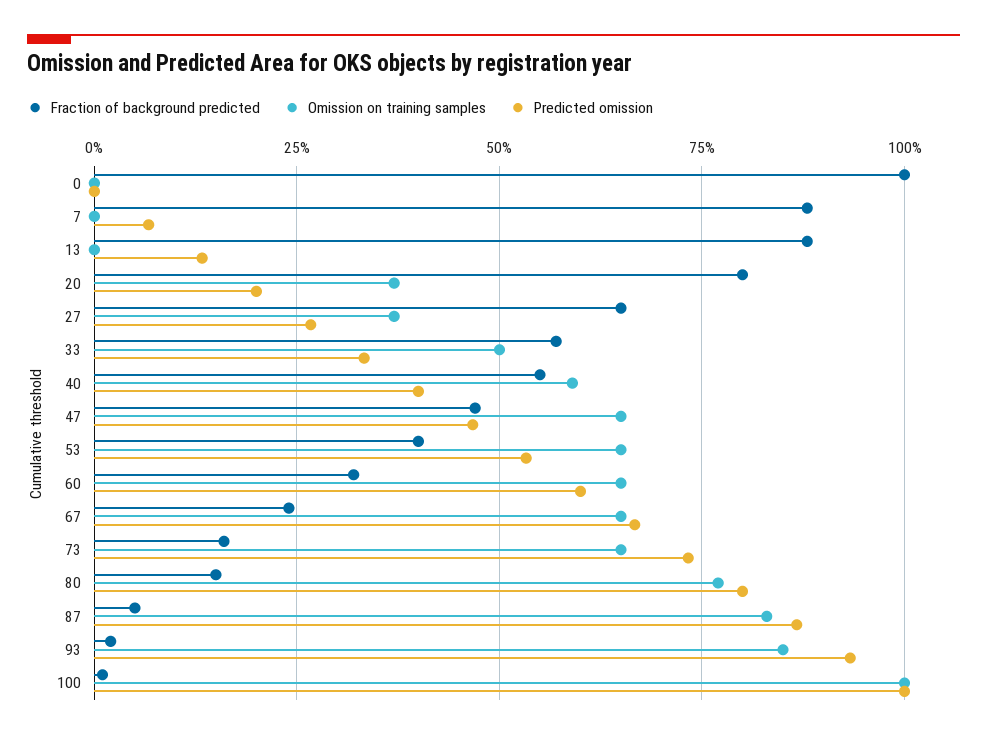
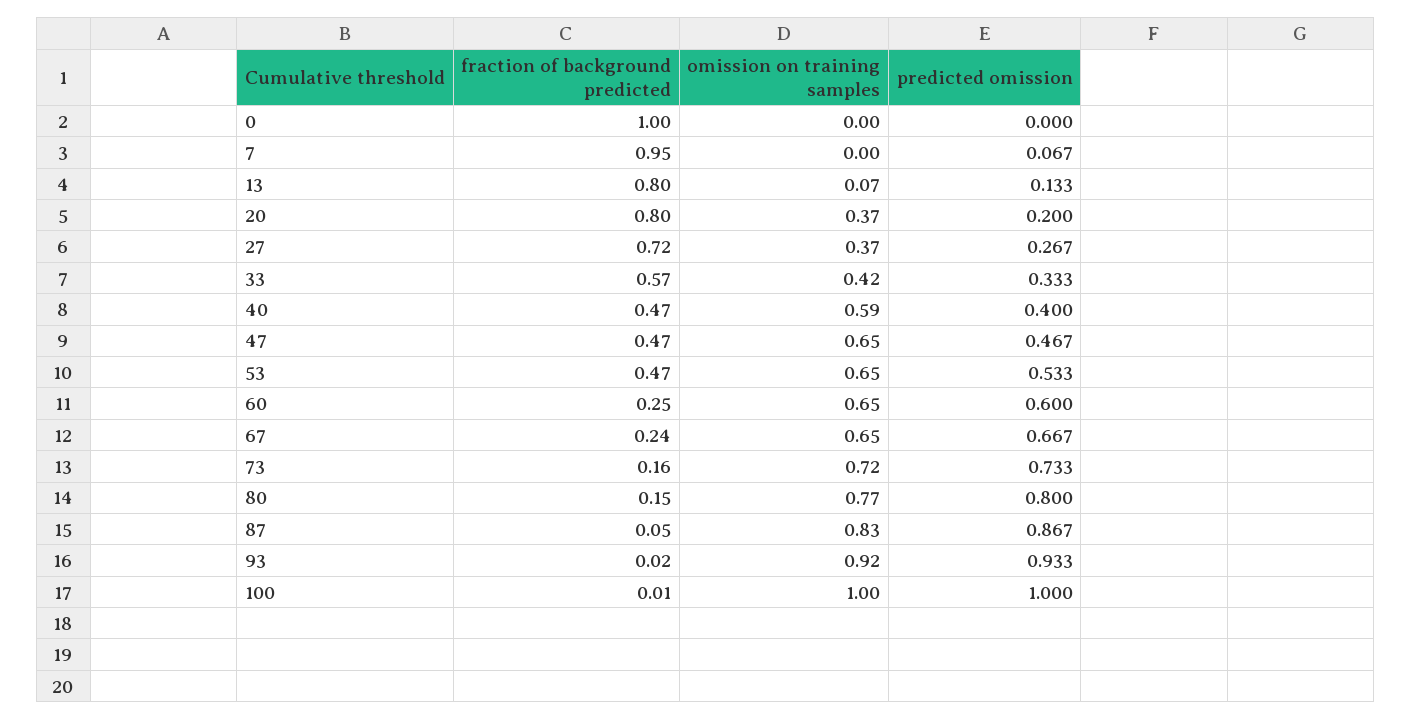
Fraction of background predicted, 7: 0.875 -> 0.95
Fraction of background predicted, 13: 0.875 -> 0.8
Omission on training samples, 13: 0 -> 0.07
Fraction of background predicted, 27: 0.65 -> 0.72
Omission on training samples, 33: 0.5 -> 0.42
Fraction of background predicted, 40: 0.55 -> 0.47
Fraction of background predicted, 53: 0.4 -> 0.47
Fraction of background predicted, 60: 0.325 -> 0.25
Omission on training samples, 73: 0.65 -> 0.72
Omission on training samples, 93: 0.85 -> 0.92

